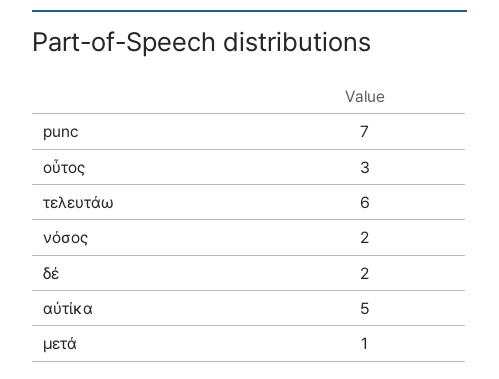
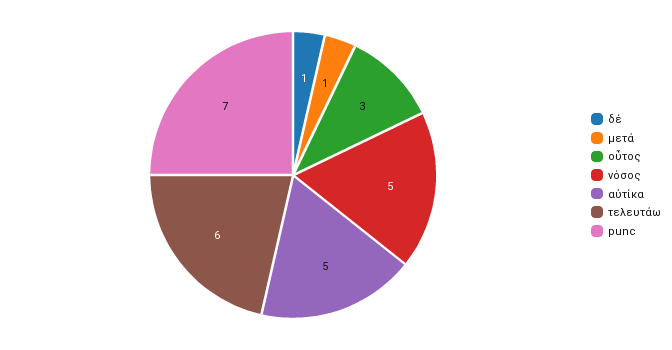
νόσος: 2 -> 5
δέ: 2 -> 1

